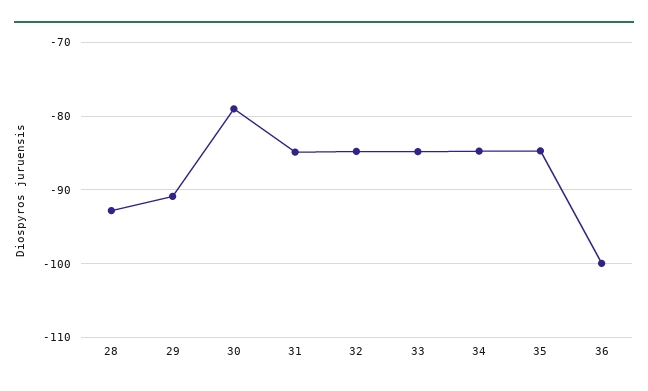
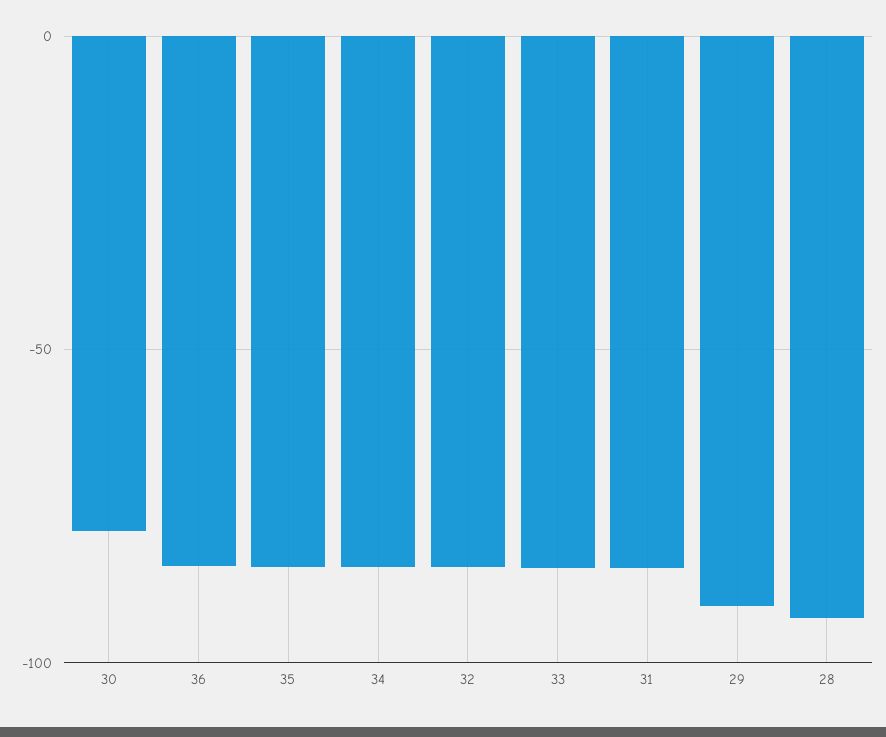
36: -100 -> -85

